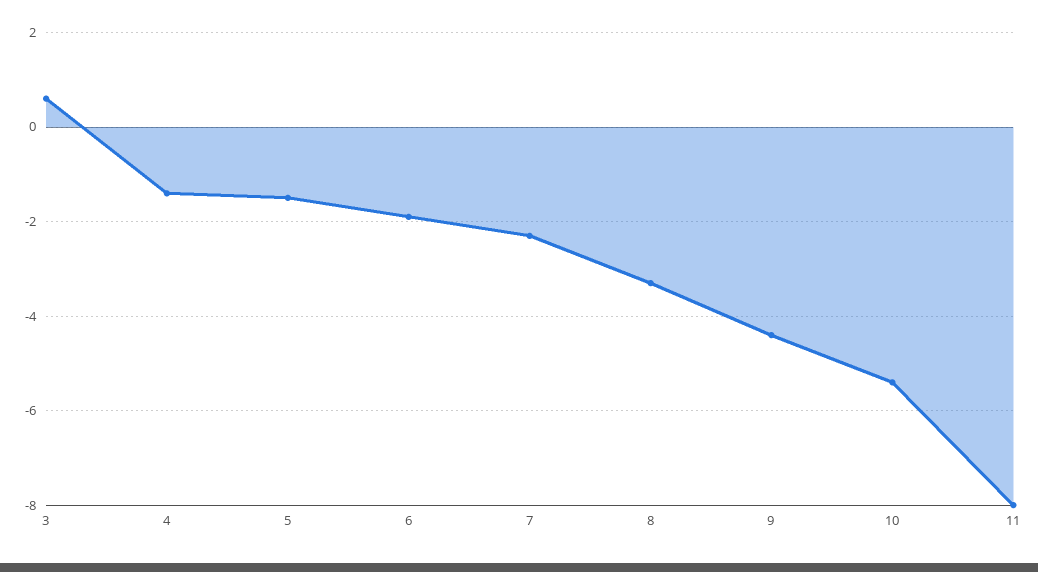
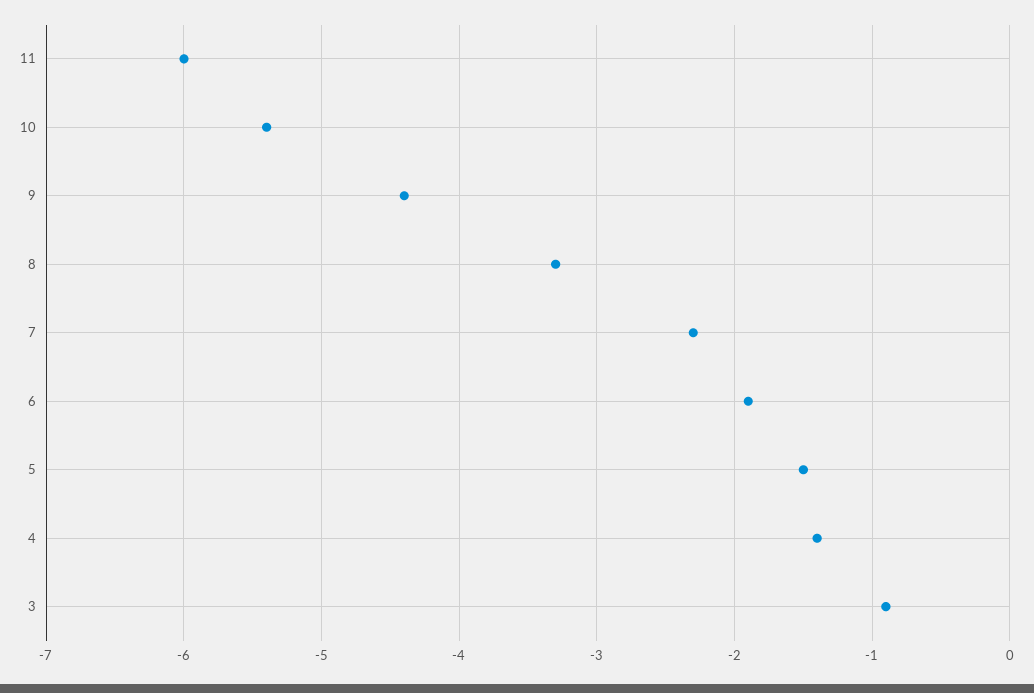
3: 0.5 -> -0.9
11: -8 -> -6

